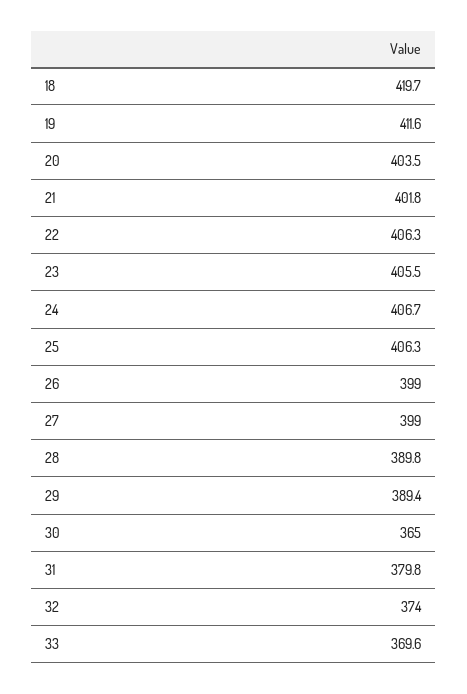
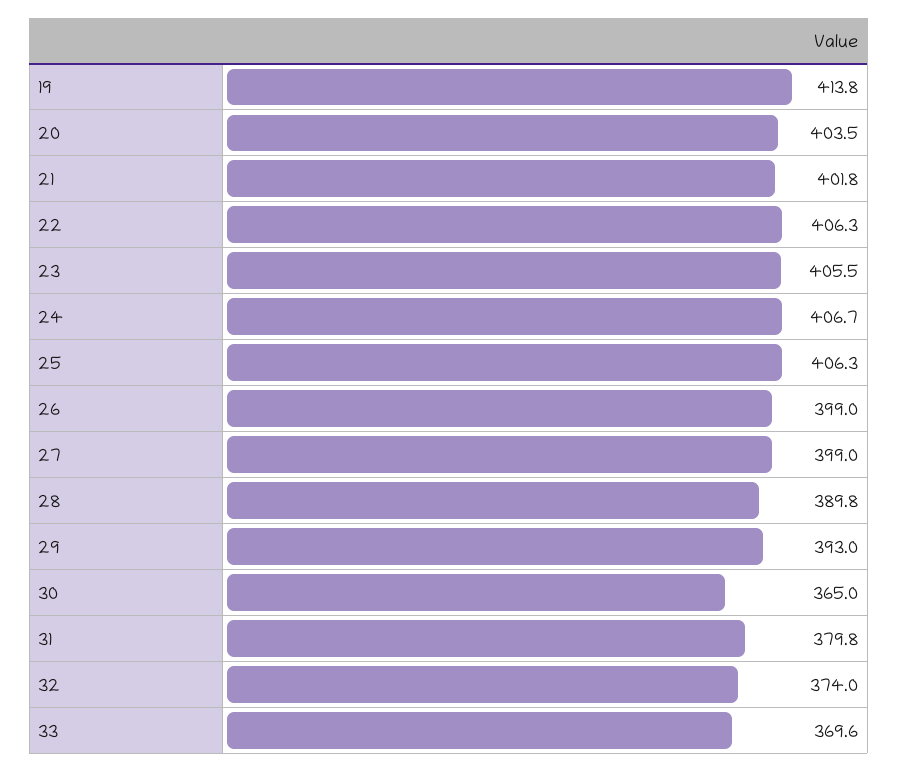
18: 419.7 -> none
19: 411.6 -> 413.8
29: 389.4 -> 393

